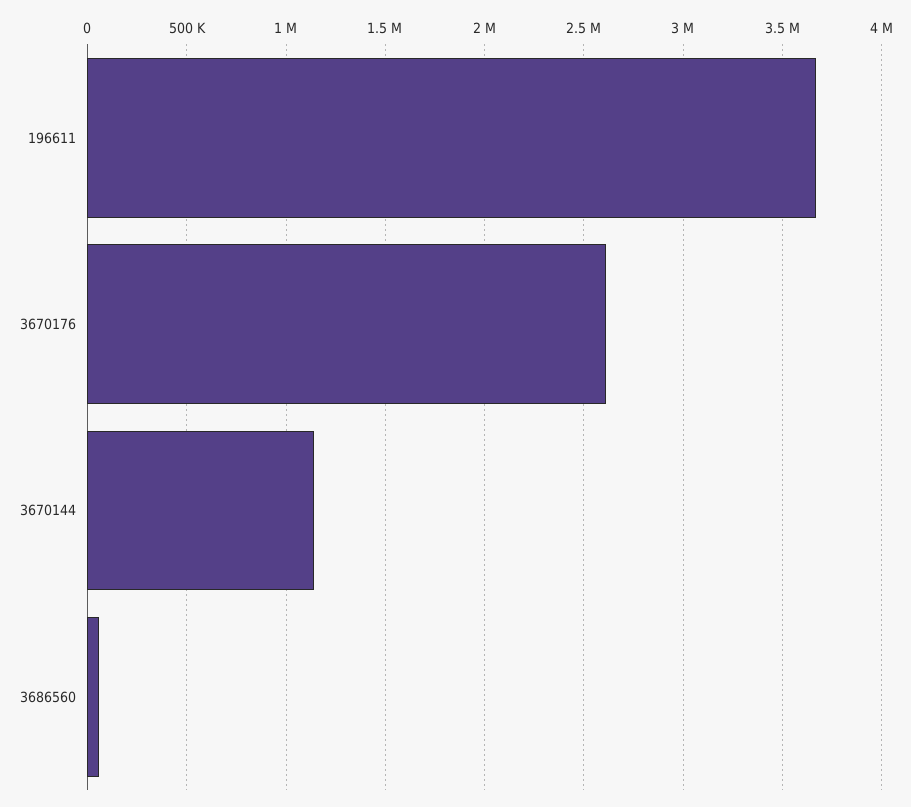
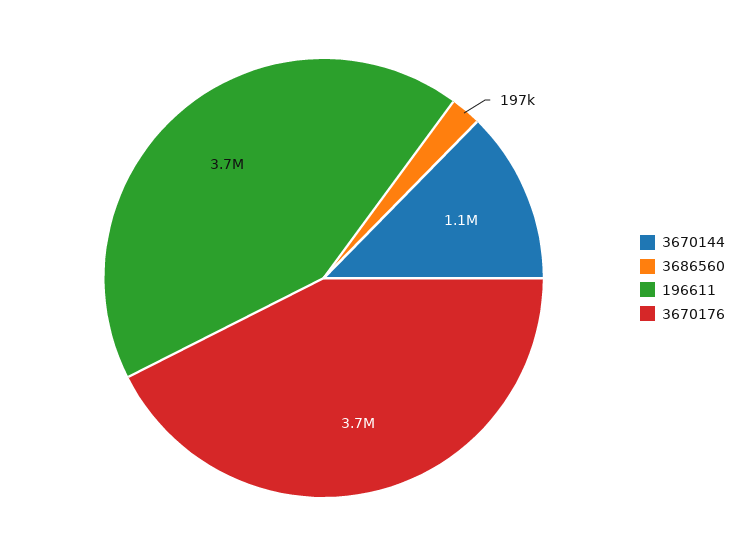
3670176: 2600000 -> 3700000
3686560: 50000 -> 197000

